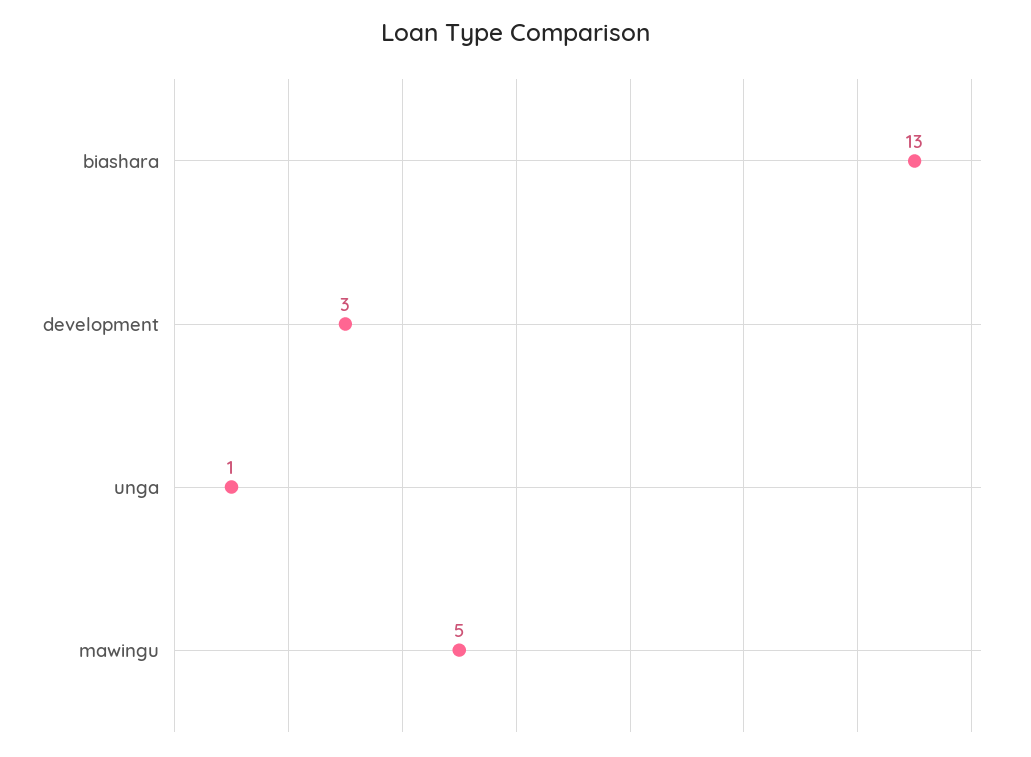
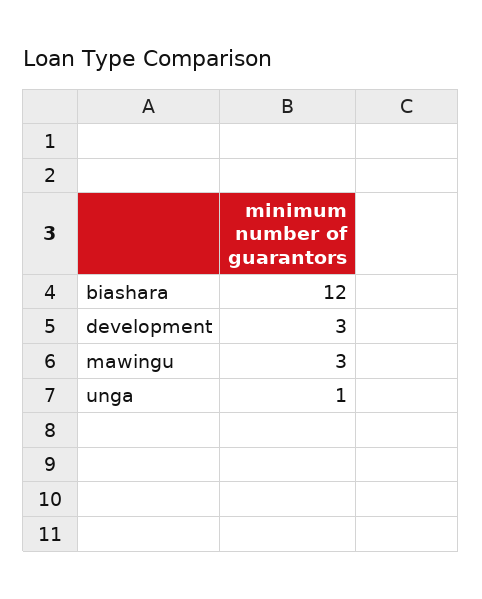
biashara: 13 -> 12
mawingu: 5 -> 3

